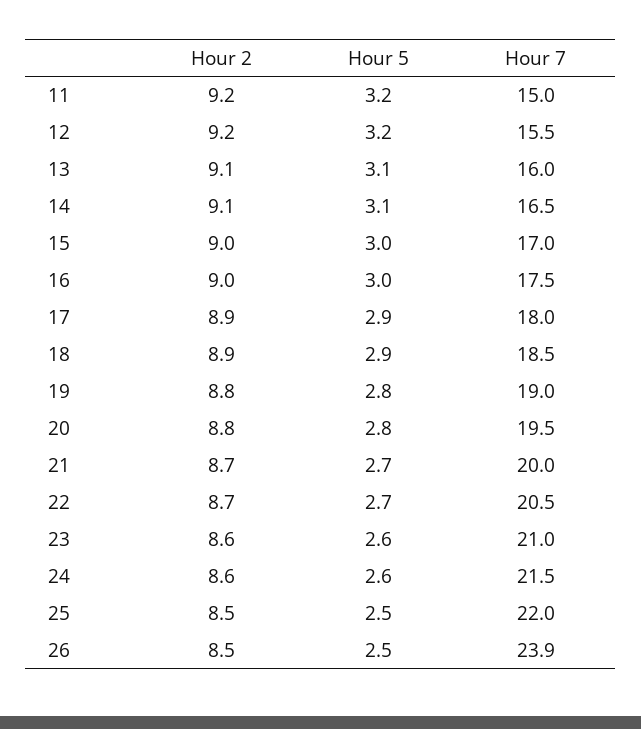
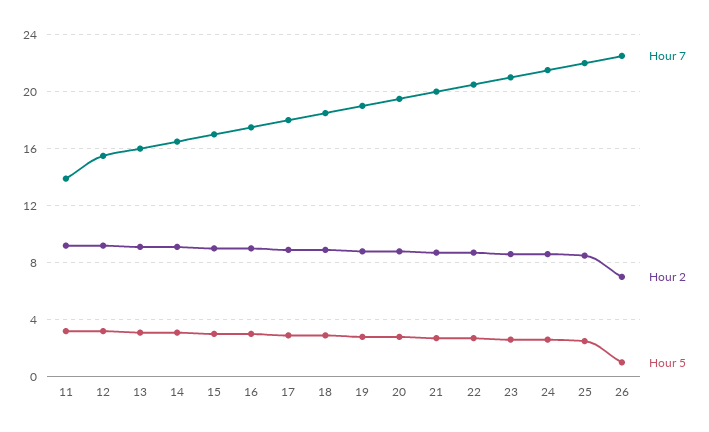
Hour 7, 11: 15 -> 14
Hour 2, 26: 8.5 -> 7
Hour 5, 26: 2.5 -> 1
Hour 7, 26: 23.9 -> 22.5

